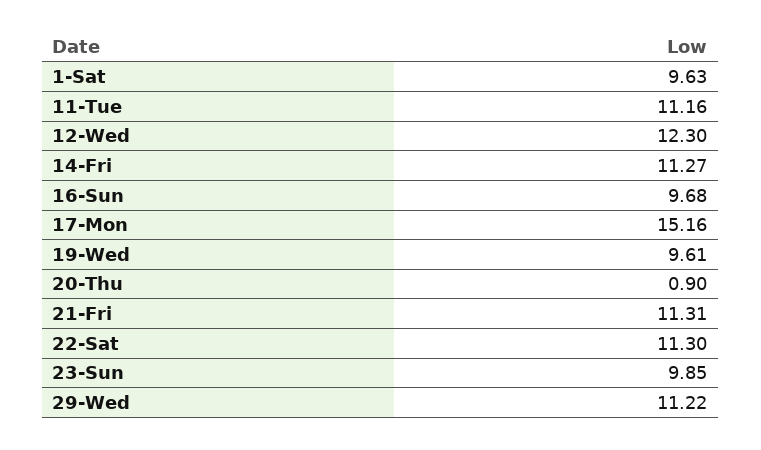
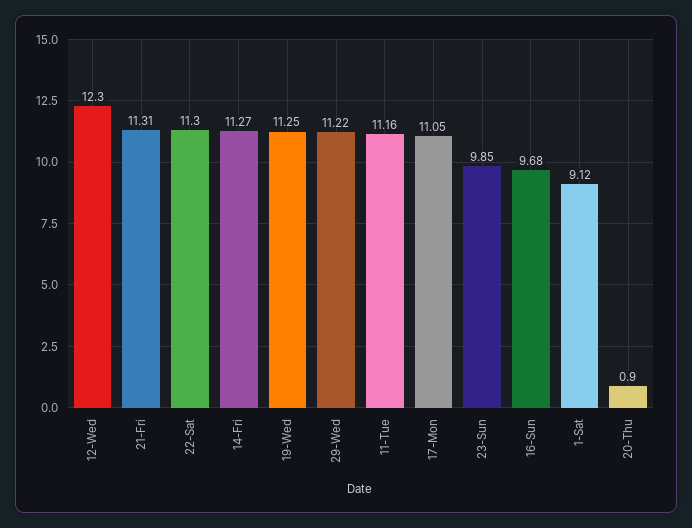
1-Sat: 9.63 -> 9.12
17-Mon: 15.16 -> 11.05
19-Wed: 9.61 -> 11.25

